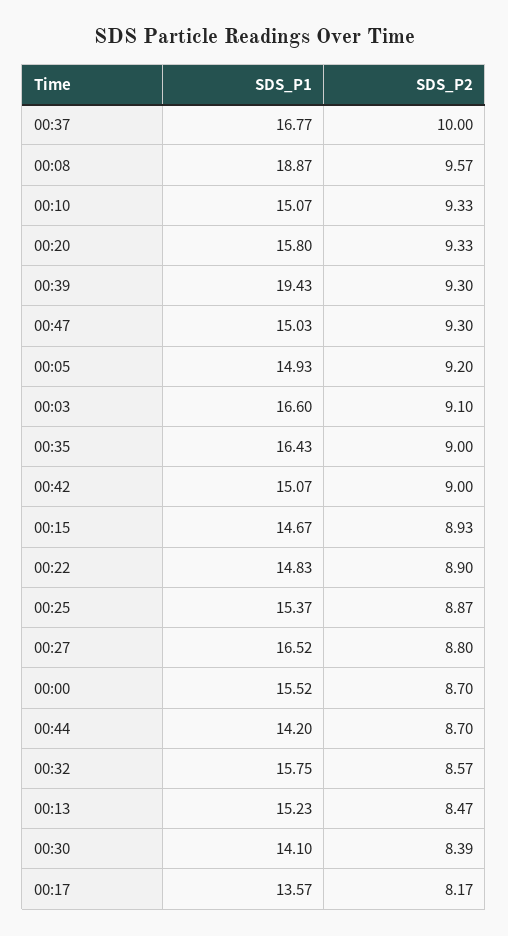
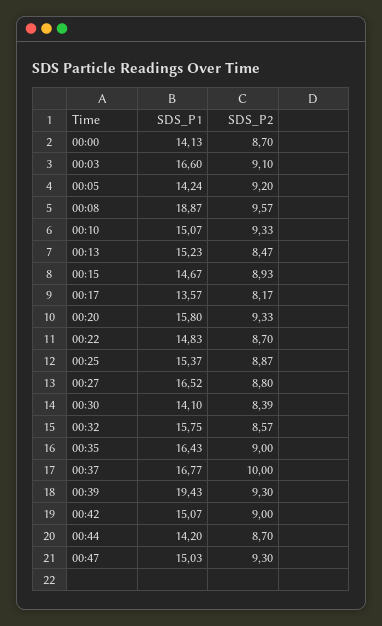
SDS_P1, 00:05: 14.93 -> 14.24
SDS_P2, 00:22: 8.9 -> 8.7
SDS_P1, 00:00: 15.52 -> 14.13

